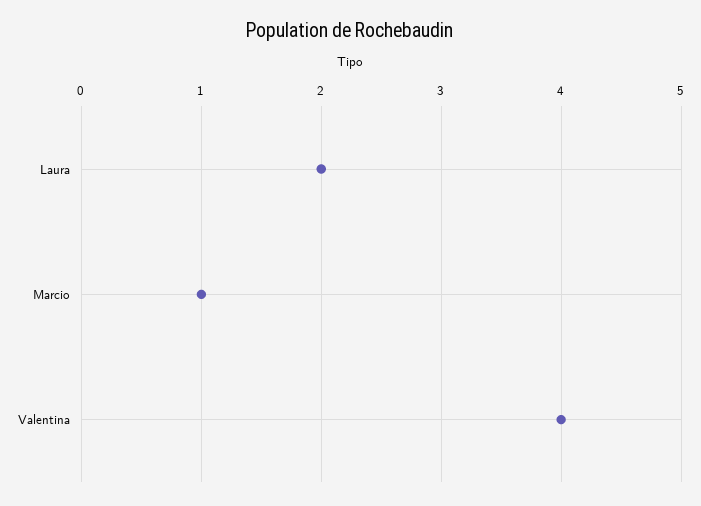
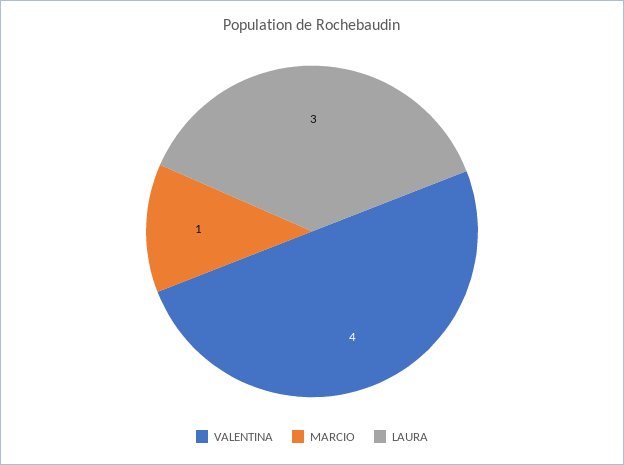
Laura: 2 -> 3

